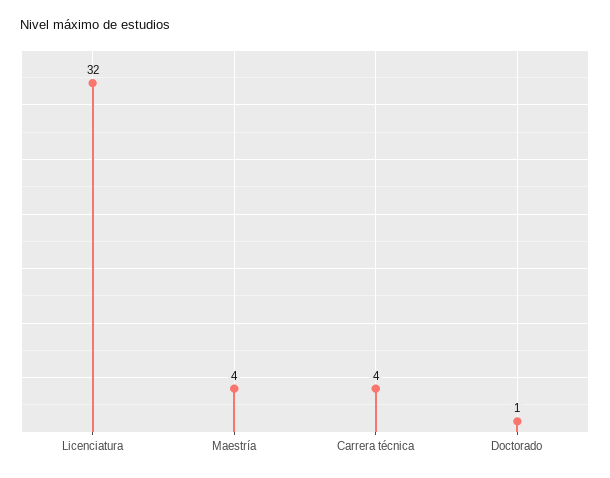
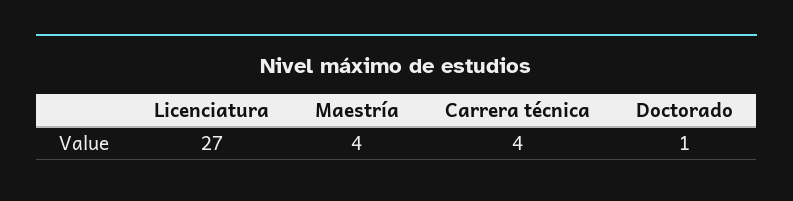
Licenciatura: 32 -> 27

